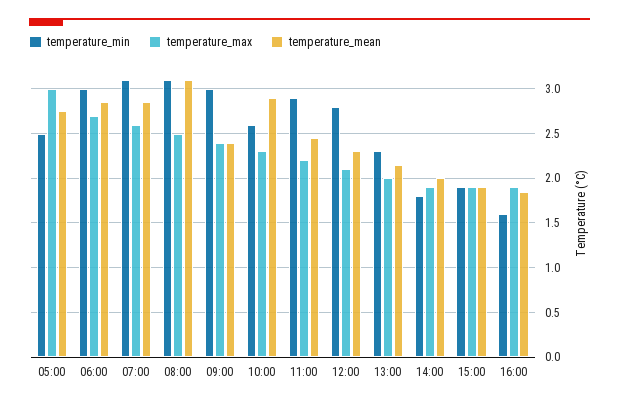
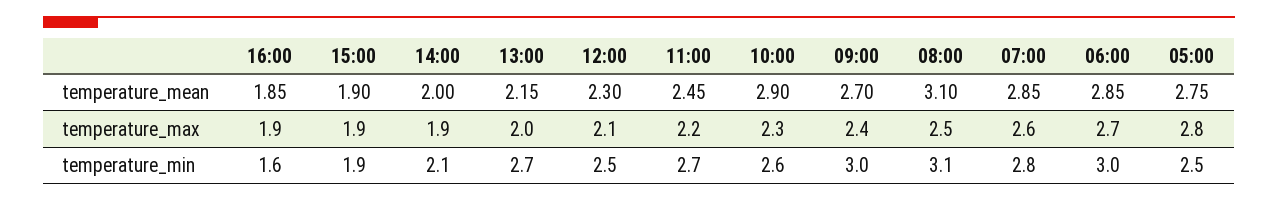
temperature_max, 05:00: 3 -> 2.8
temperature_min, 07:00: 3.1 -> 2.8
temperature_mean, 09:00: 2.4 -> 2.7
temperature_min, 11:00: 2.9 -> 2.7
temperature_min, 12:00: 2.8 -> 2.5
temperature_min, 13:00: 2.3 -> 2.7
temperature_min, 14:00: 1.8 -> 2.1

